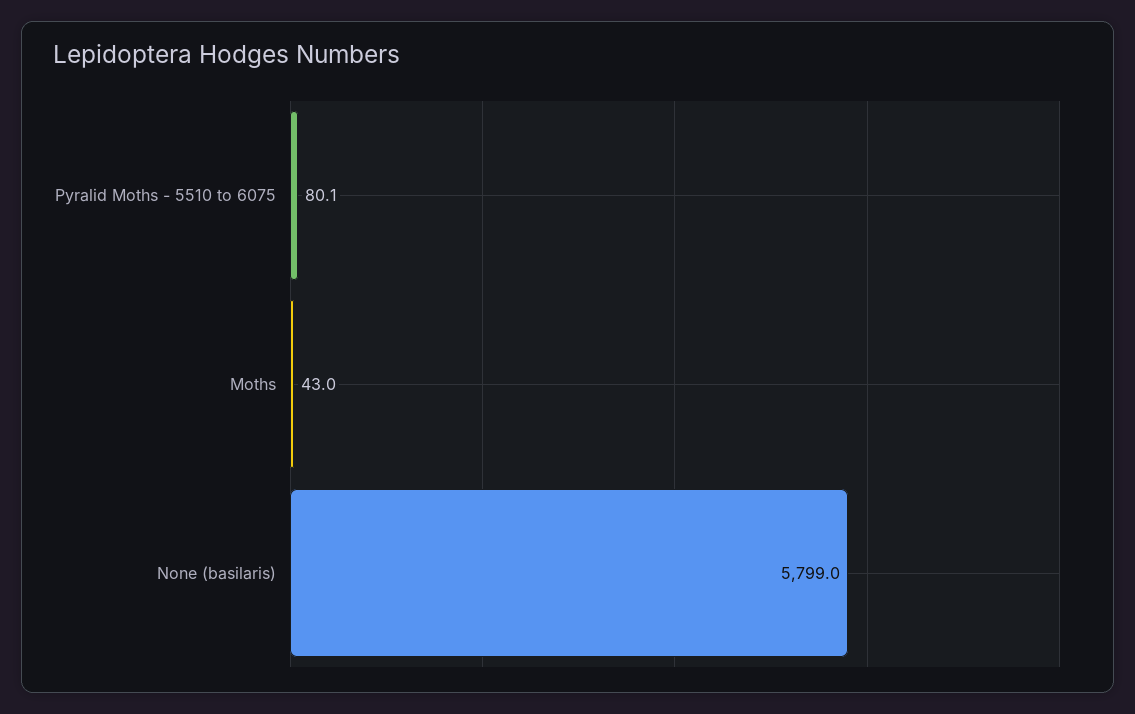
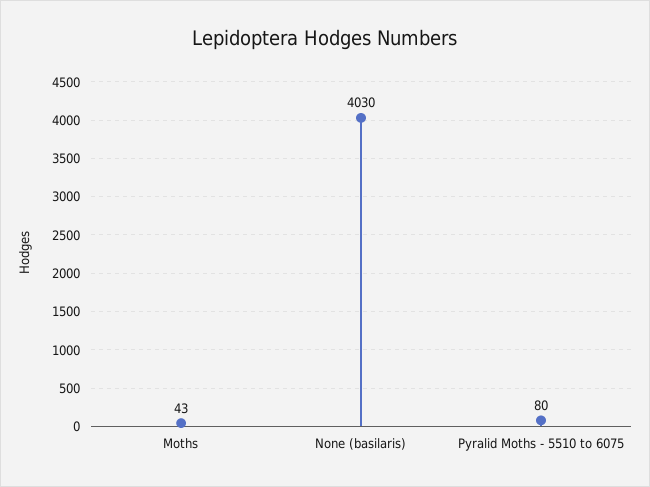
None (basilaris): 5799 -> 4030

